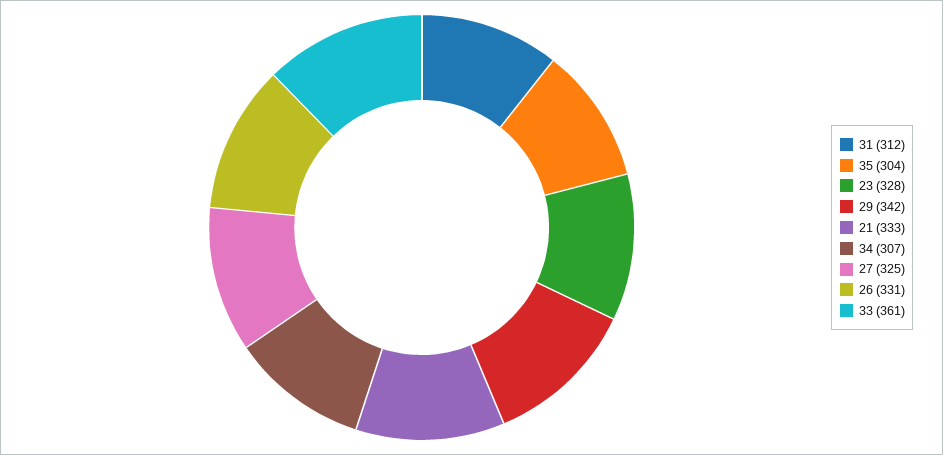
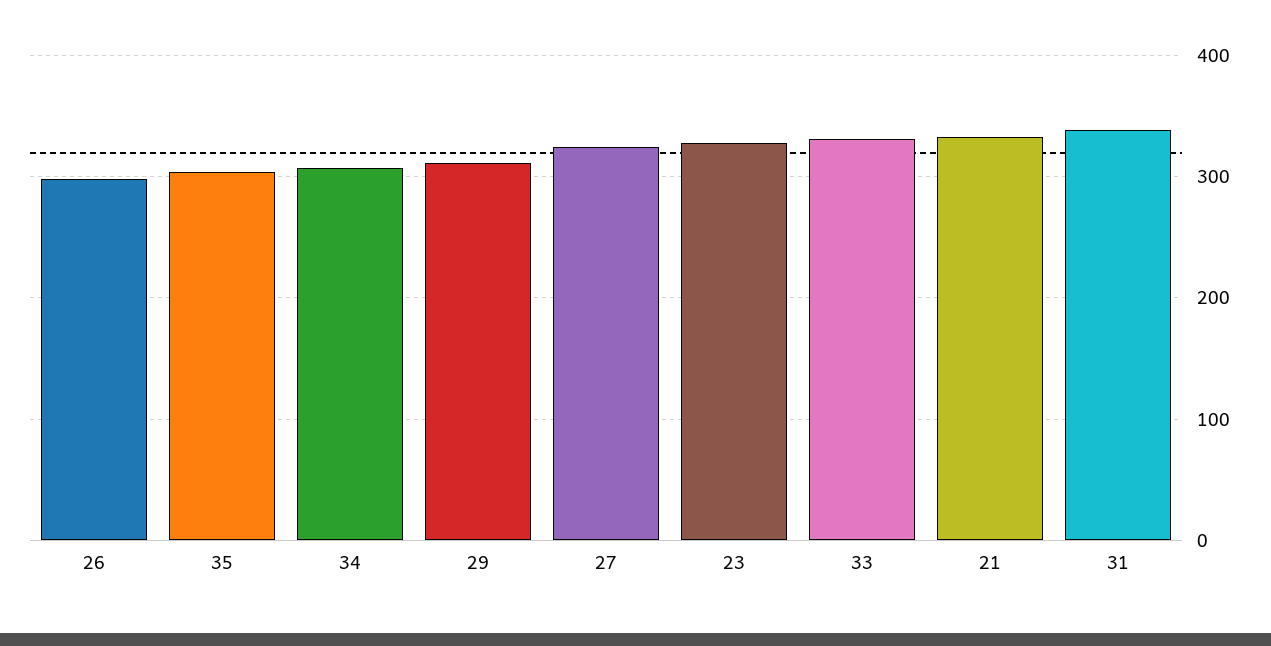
31: 312 -> 340
29: 342 -> 310
26: 331 -> 300
33: 361 -> 330

